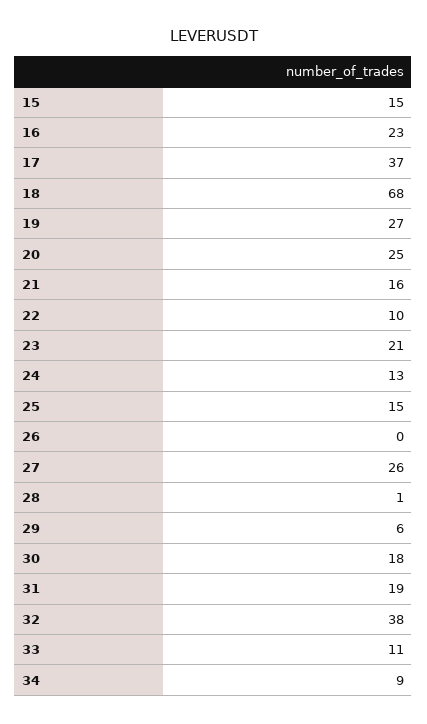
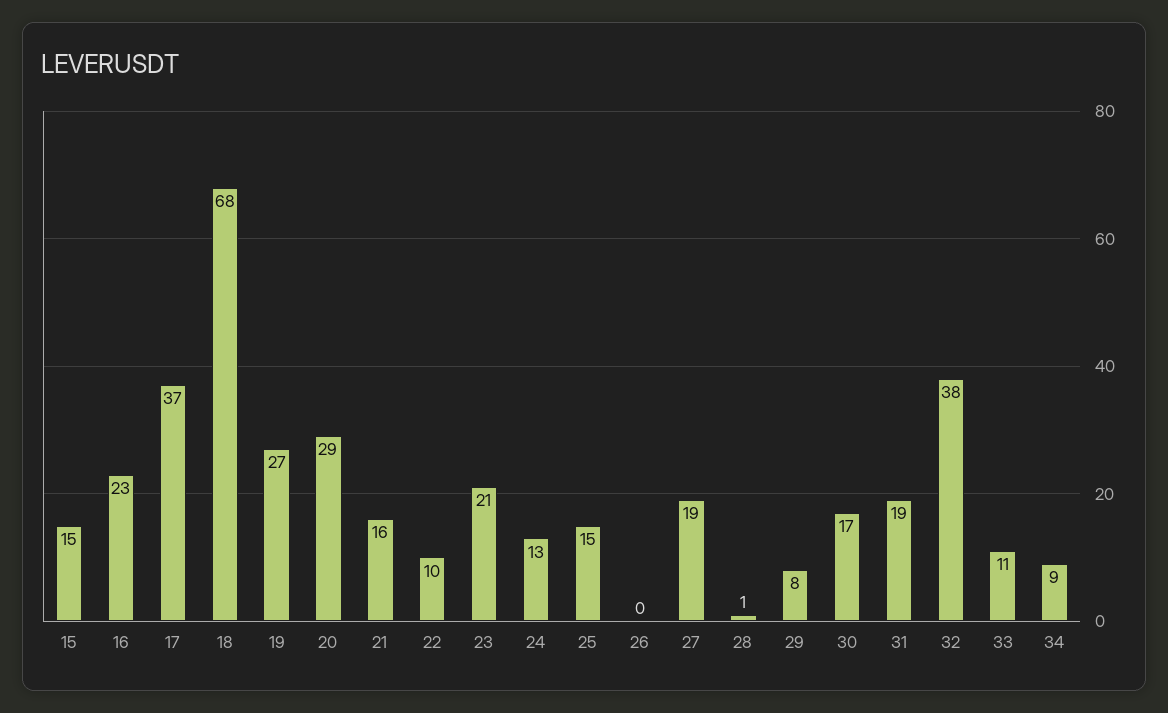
20: 25 -> 29
27: 26 -> 19
29: 6 -> 8
30: 18 -> 17

